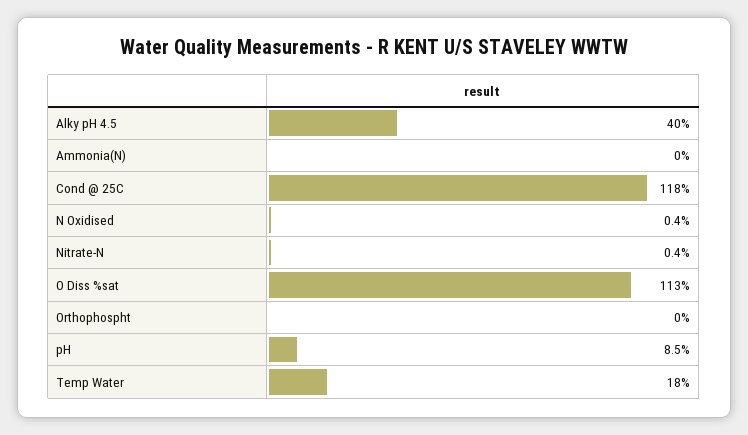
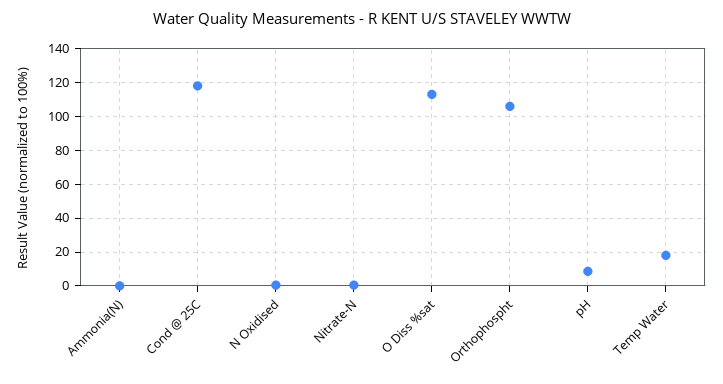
Alky pH 4.5: 40 -> none
Orthophospht: 0 -> 105

